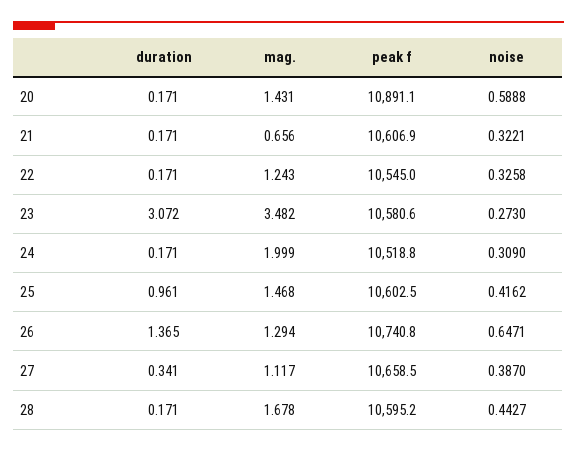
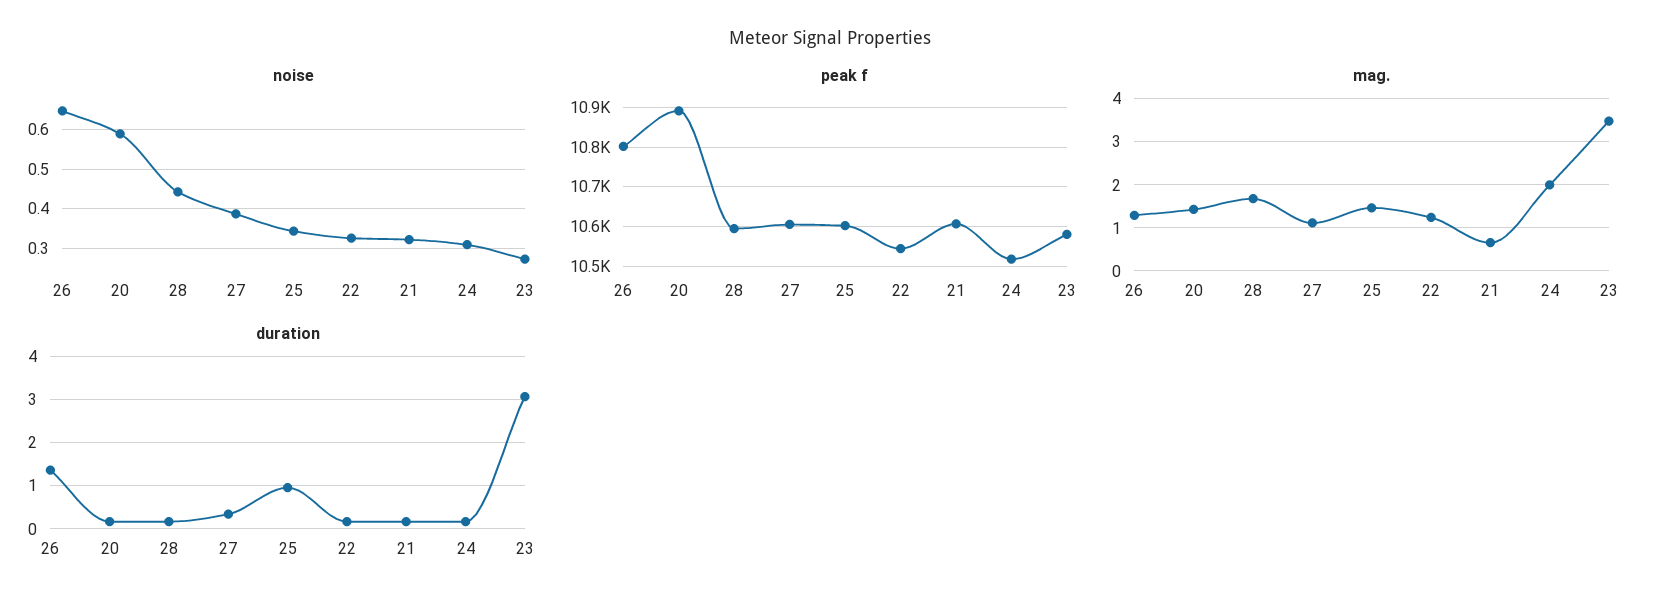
noise, 25: 0.4162 -> 0.34
peak f, 26: 10740.8 -> 10800
peak f, 27: 10658.5 -> 10600

